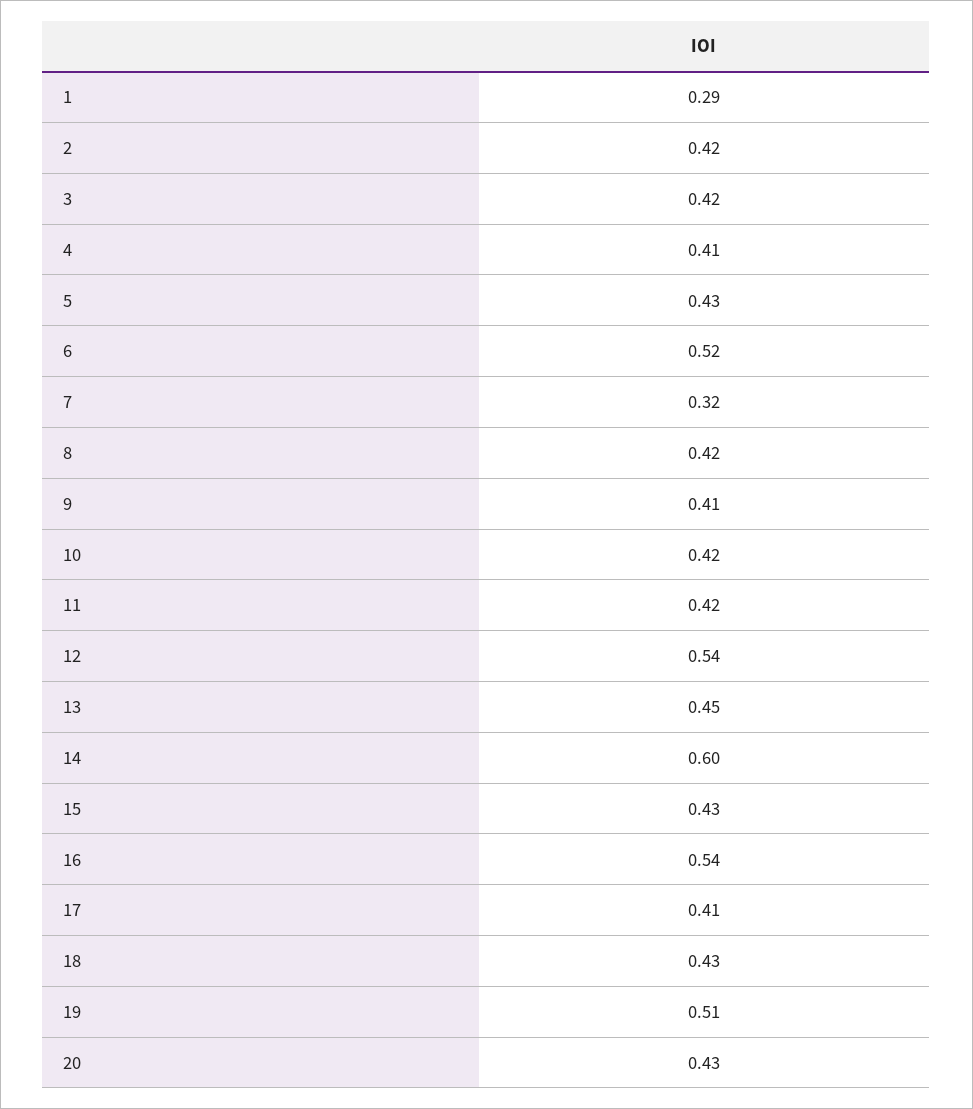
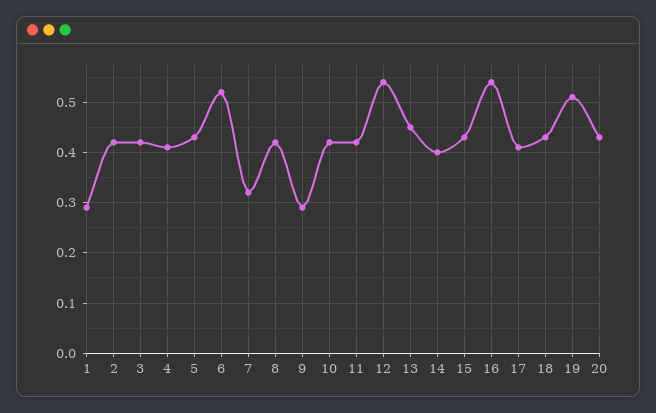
9: 0.41 -> 0.3
14: 0.6 -> 0.4

